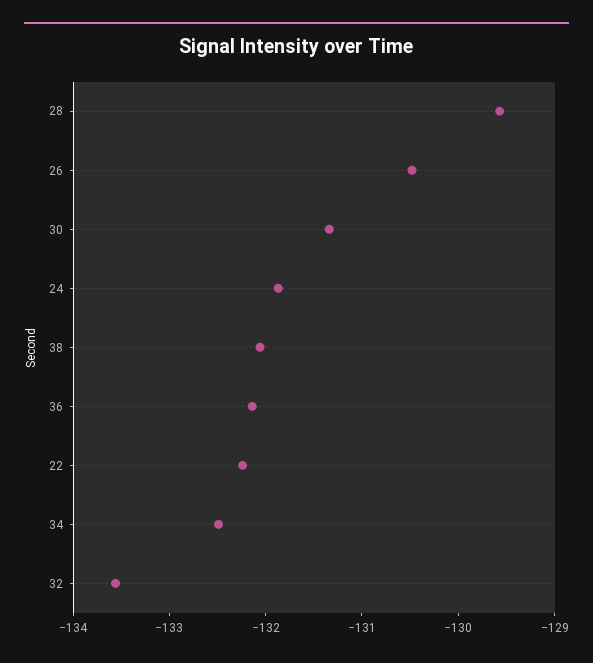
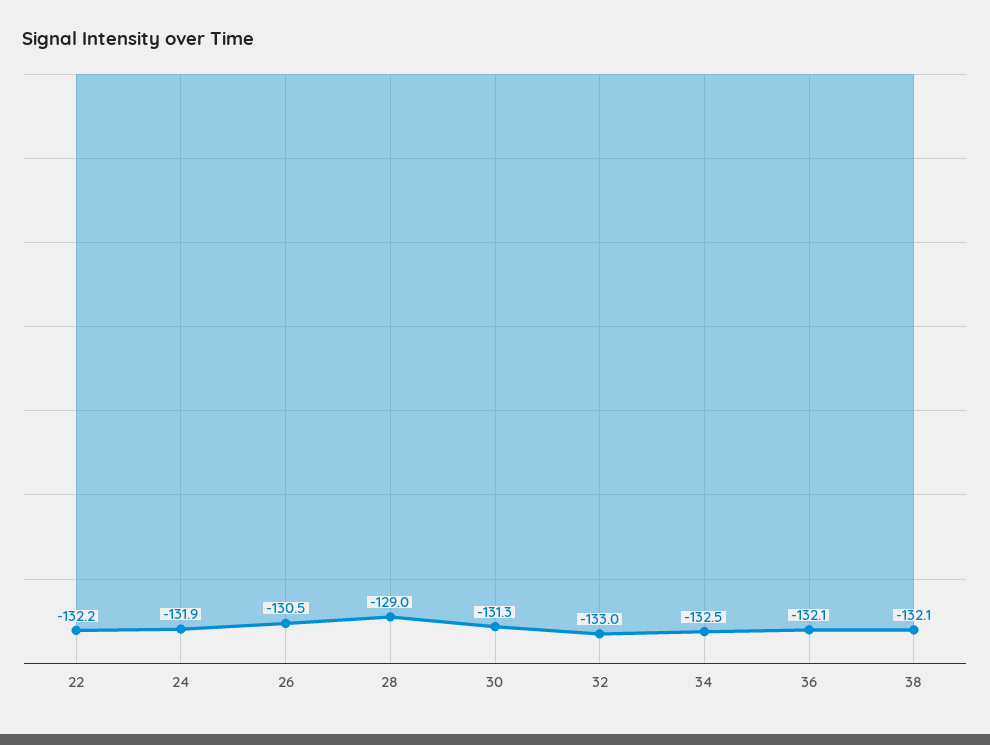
28: -129.6 -> -129
32: -133.6 -> -133

